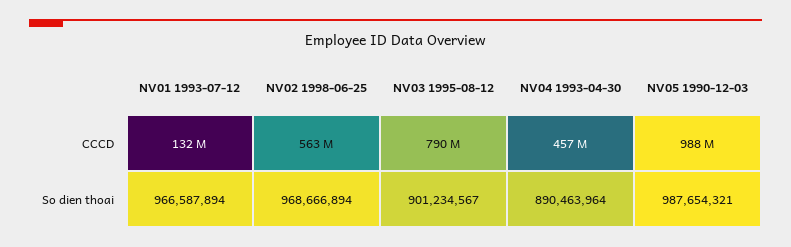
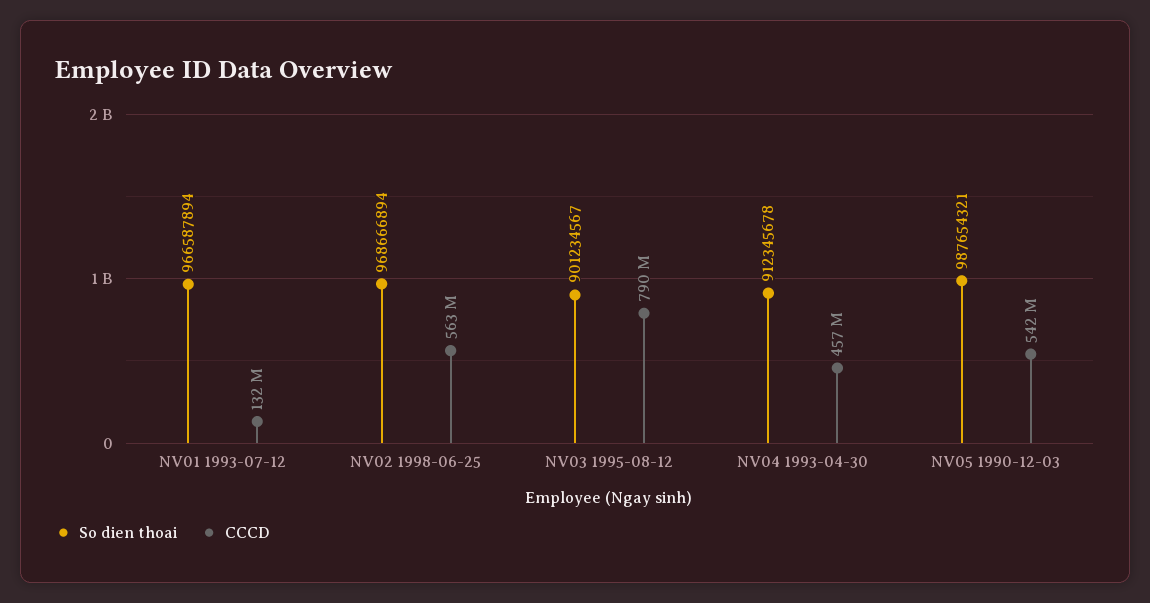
CCCD, NV05 1990-12-03: 988000000 -> 542000000
So dien thoai, NV04 1993-04-30: 890463964 -> 912345678

